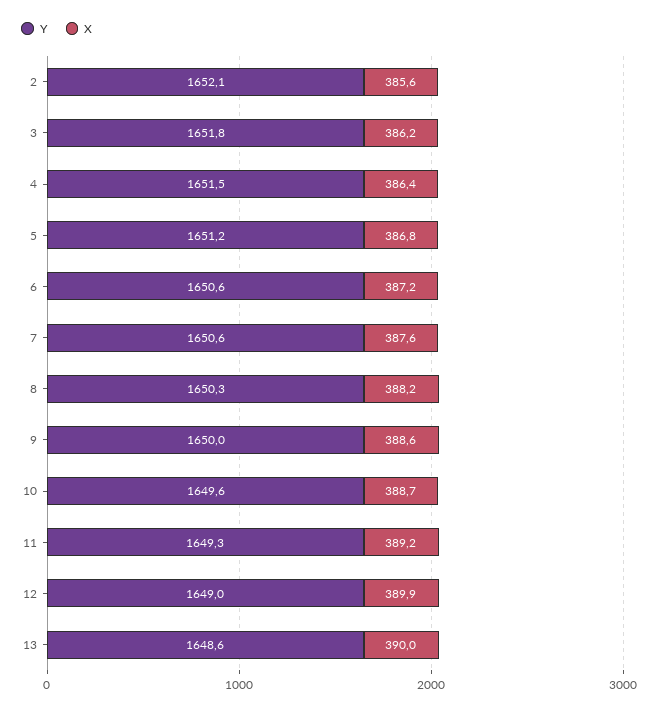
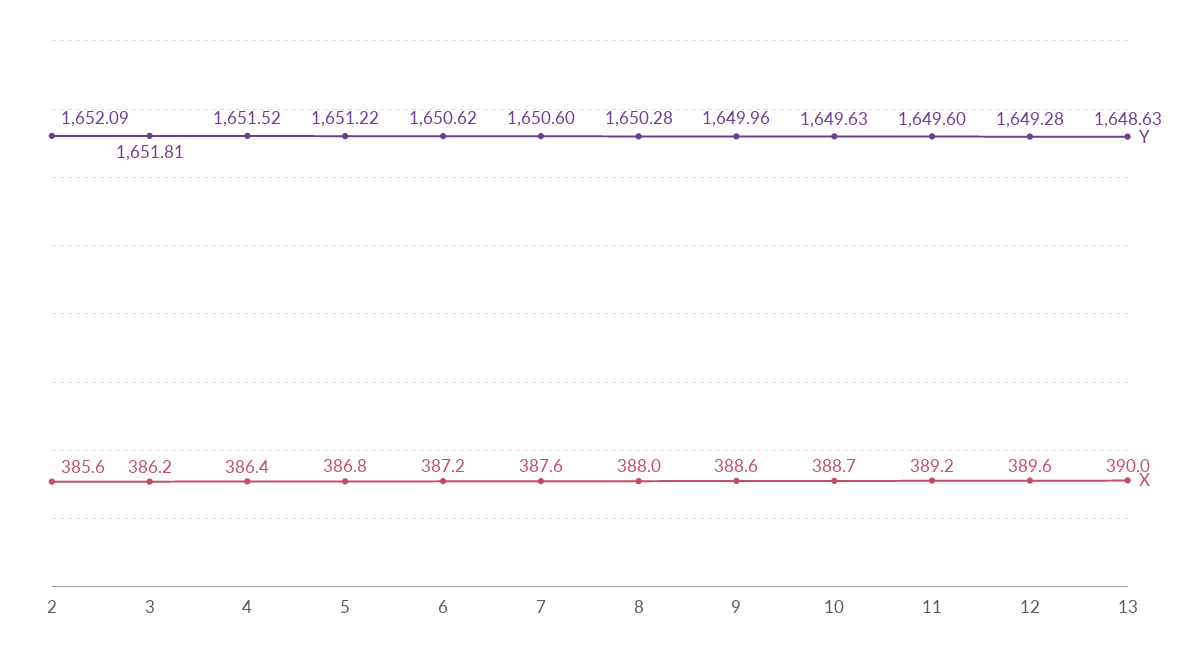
X, 8: 388.2 -> 388
Y, 11: 1649.3 -> 1649.6
Y, 12: 1649 -> 1649.28
X, 12: 389.9 -> 389.6

